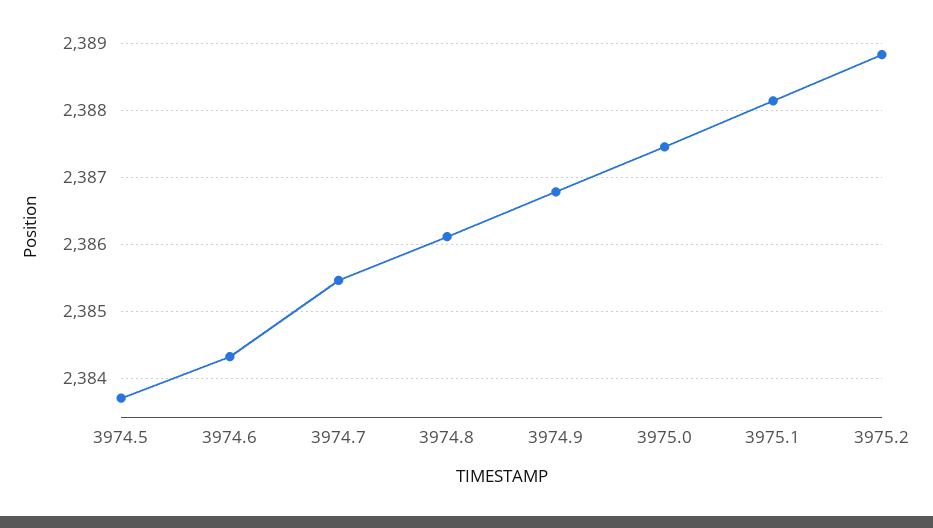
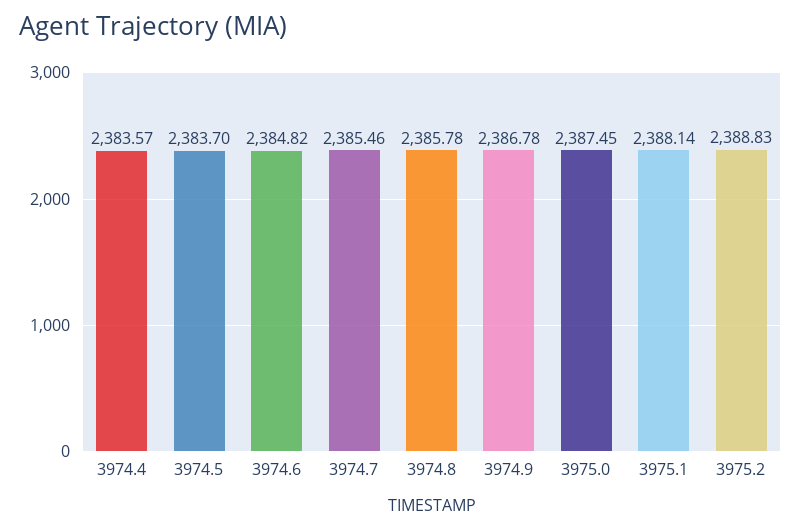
3974.6: 2384.3 -> 2384.82
3974.8: 2386.1 -> 2385.78
3974.4: none -> 2383.57

